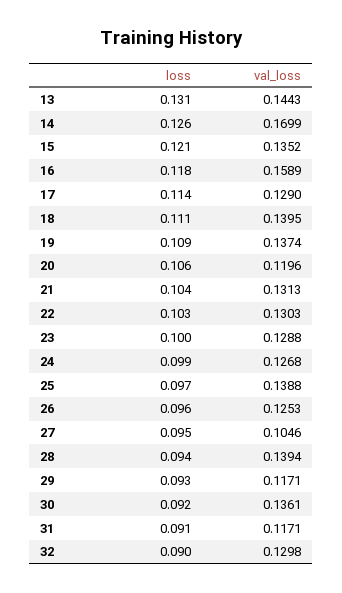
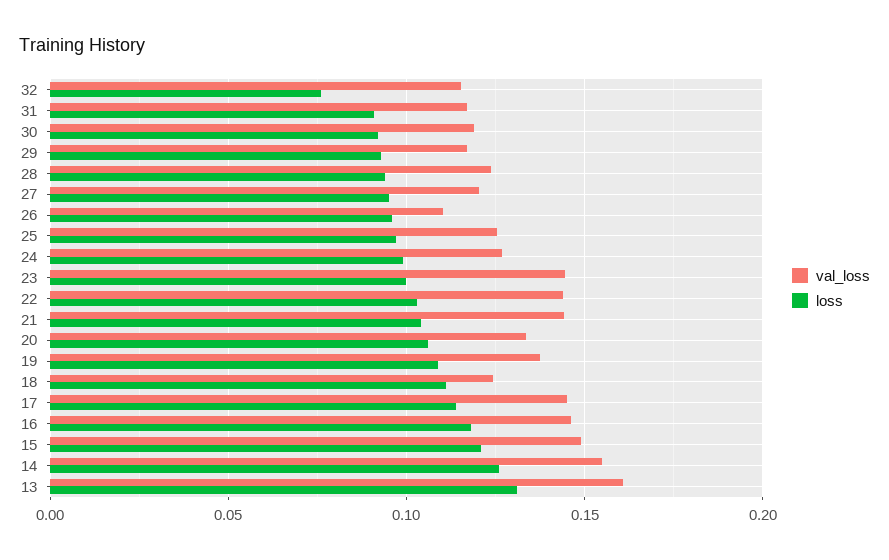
val_loss, 13: 0.1443 -> 0.16
val_loss, 14: 0.1699 -> 0.155
val_loss, 15: 0.1352 -> 0.15
val_loss, 16: 0.1589 -> 0.145
val_loss, 17: 0.129 -> 0.145
val_loss, 18: 0.1395 -> 0.125
val_loss, 20: 0.1196 -> 0.135
val_loss, 21: 0.1313 -> 0.145
val_loss, 22: 0.1303 -> 0.145
val_loss, 23: 0.1288 -> 0.145
val_loss, 25: 0.1388 -> 0.125
val_loss, 26: 0.1253 -> 0.11
val_loss, 27: 0.1046 -> 0.12
val_loss, 28: 0.1394 -> 0.125
val_loss, 30: 0.1361 -> 0.12
loss, 32: 0.09 -> 0.075
val_loss, 32: 0.1298 -> 0.115

